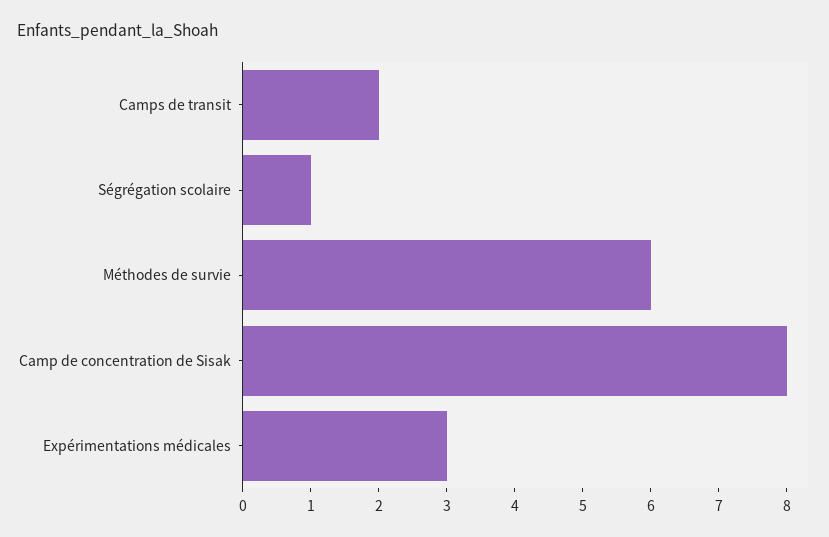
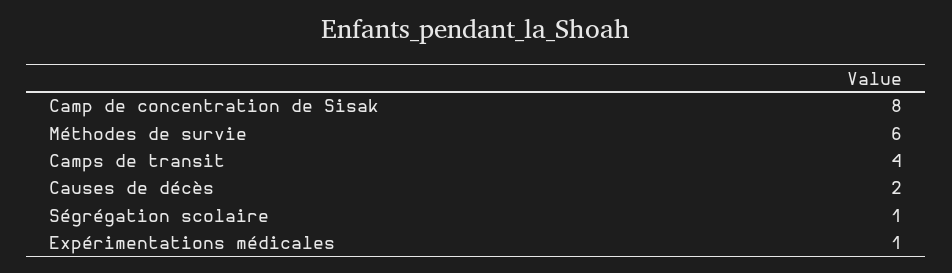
Camps de transit: 2 -> 4
Expérimentations médicales: 3 -> 1
Causes de décès: none -> 2

